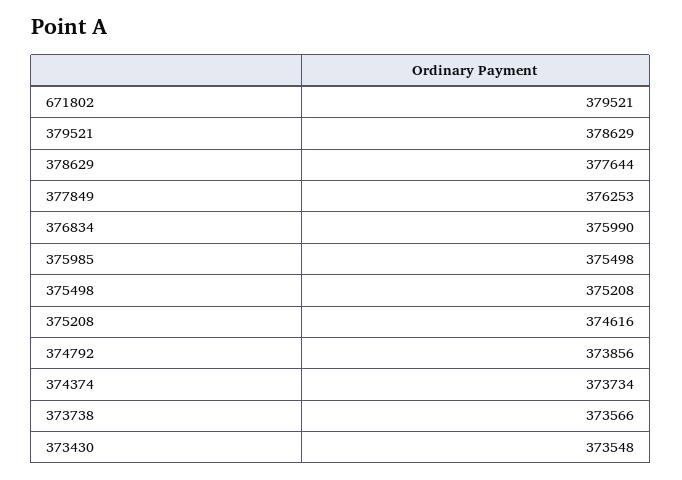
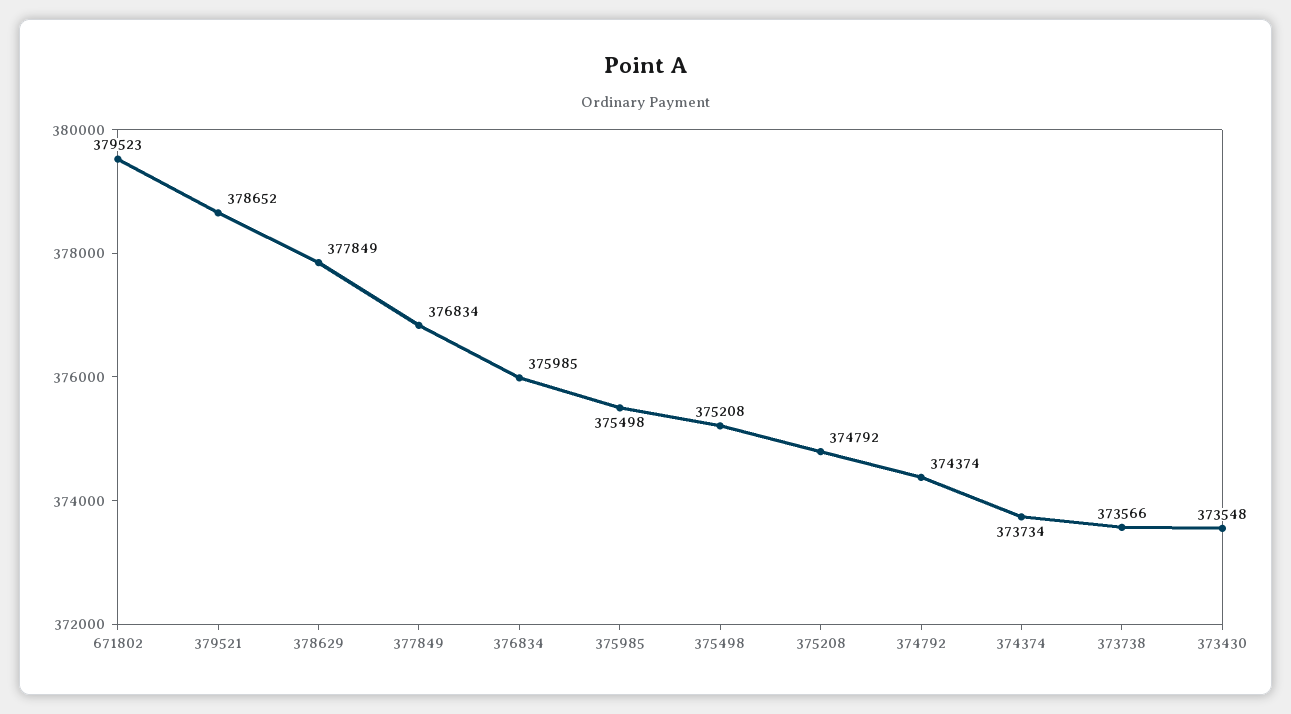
671802: 379521 -> 379523
379521: 378629 -> 378652
378629: 377644 -> 377849
377849: 376253 -> 376834
376834: 375990 -> 375985
375208: 374616 -> 374792
374792: 373856 -> 374374

